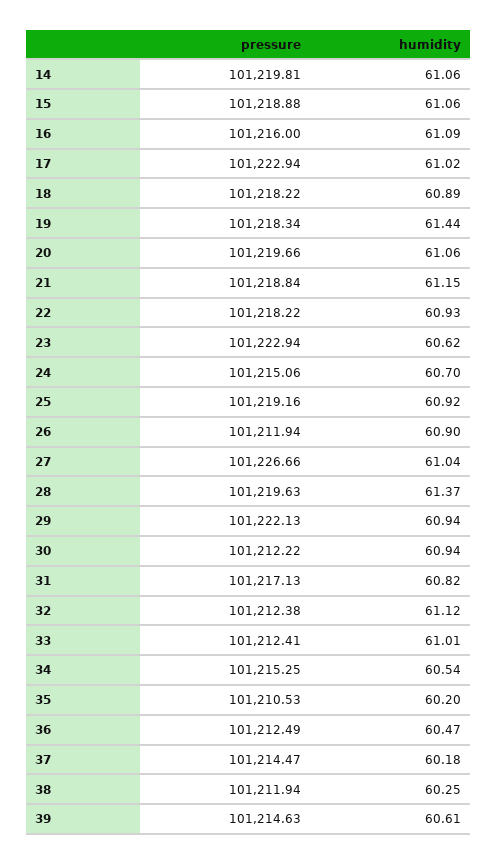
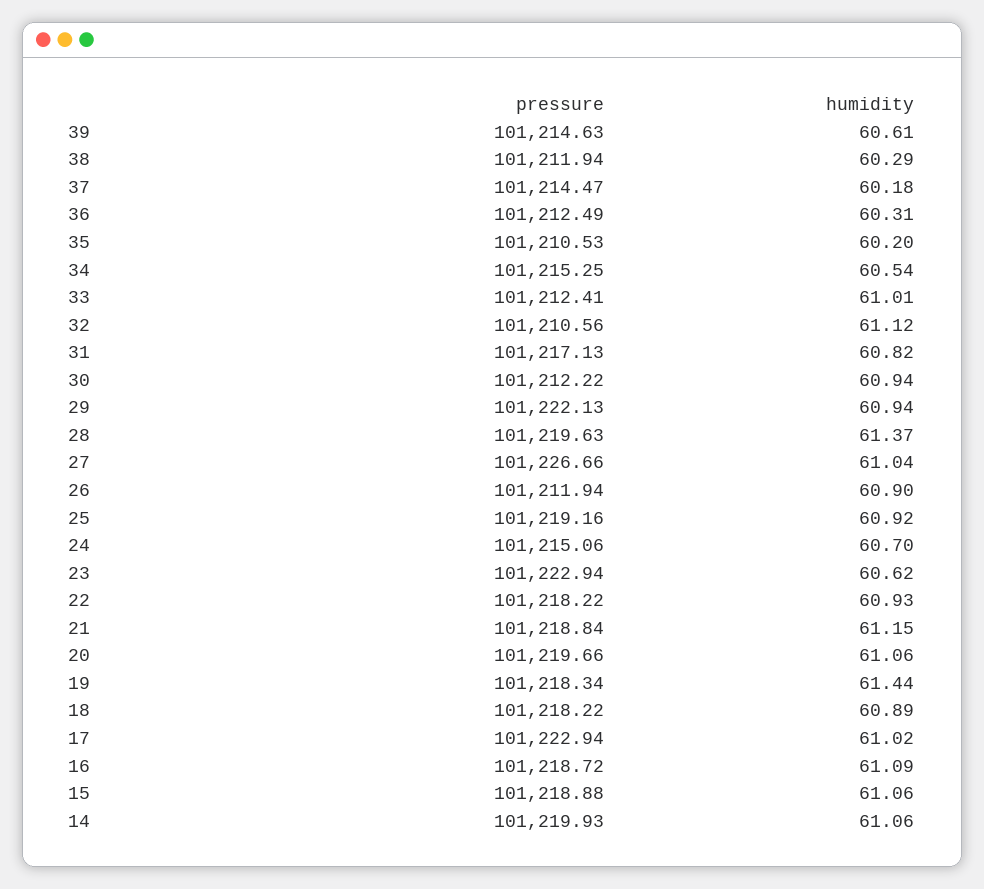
pressure, 14: 101219.81 -> 101219.93
pressure, 16: 101216 -> 101218.72
pressure, 32: 101212.38 -> 101210.56
humidity, 36: 60.47 -> 60.31
humidity, 38: 60.25 -> 60.29

